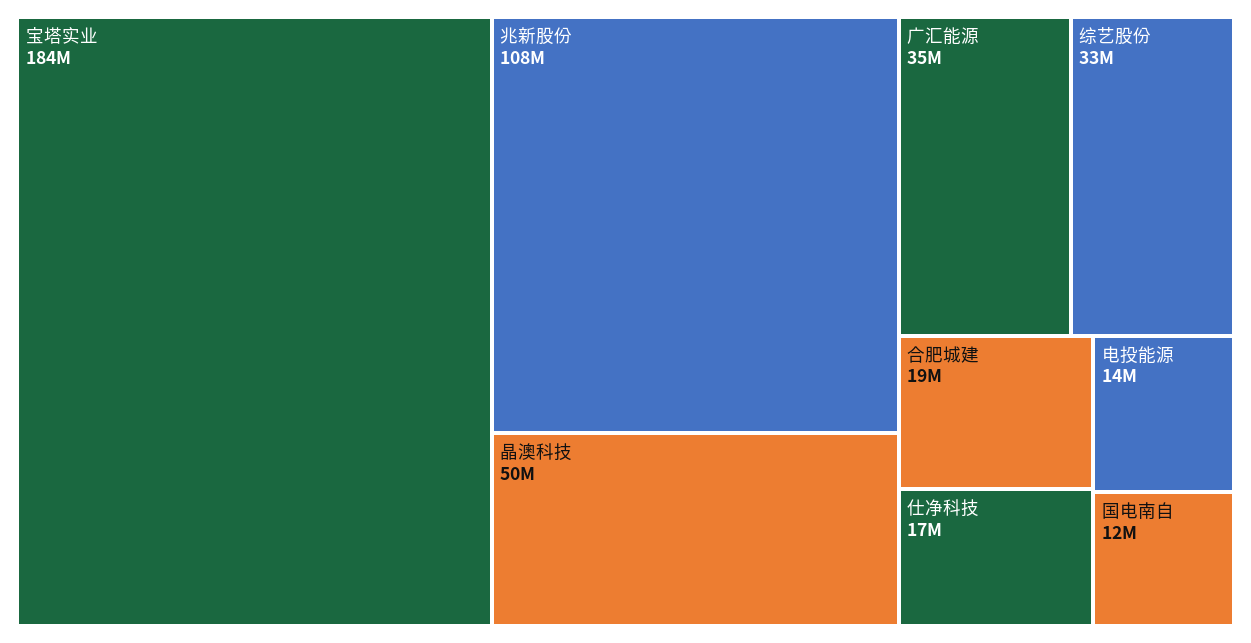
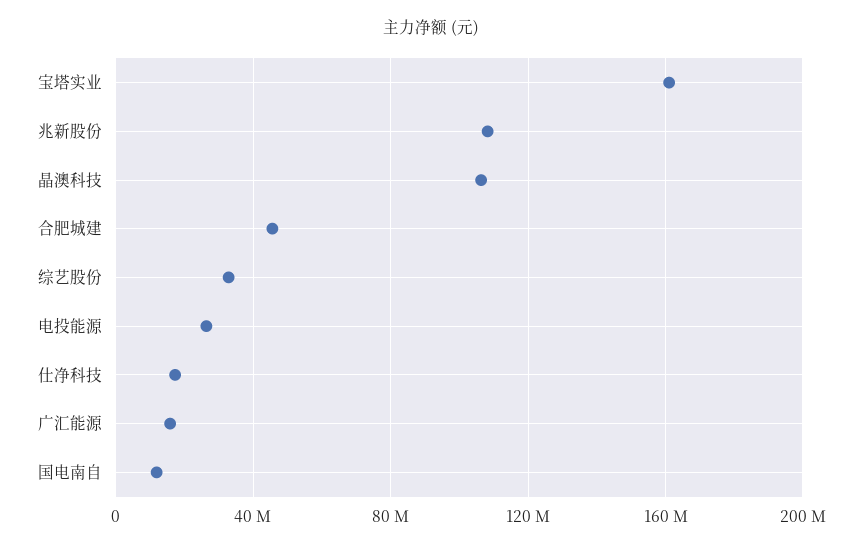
宝塔实业: 184000000 -> 160000000
晶澳科技: 50000000 -> 105000000
广汇能源: 35000000 -> 15000000
合肥城建: 19000000 -> 45000000
电投能源: 14000000 -> 25000000

